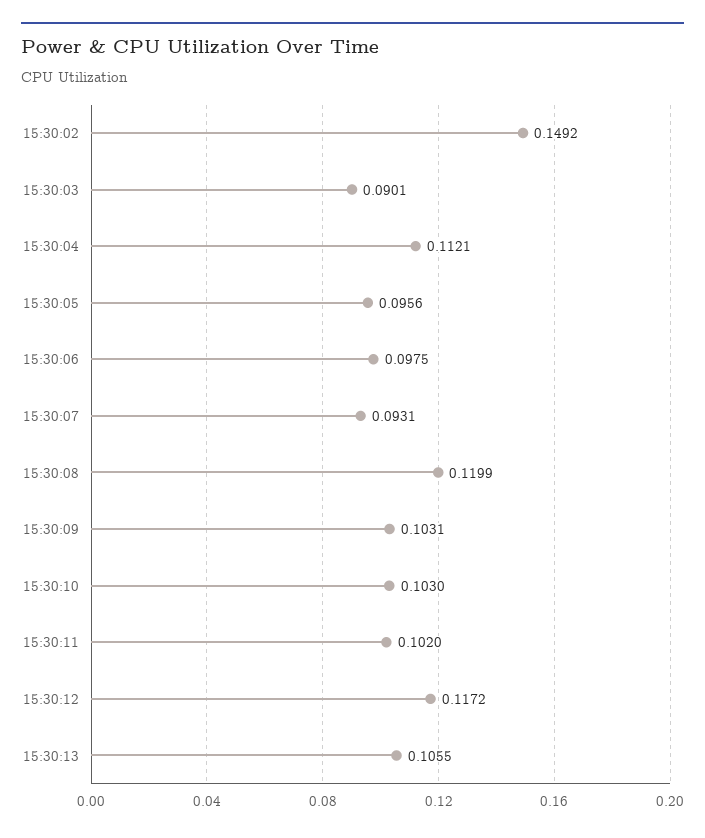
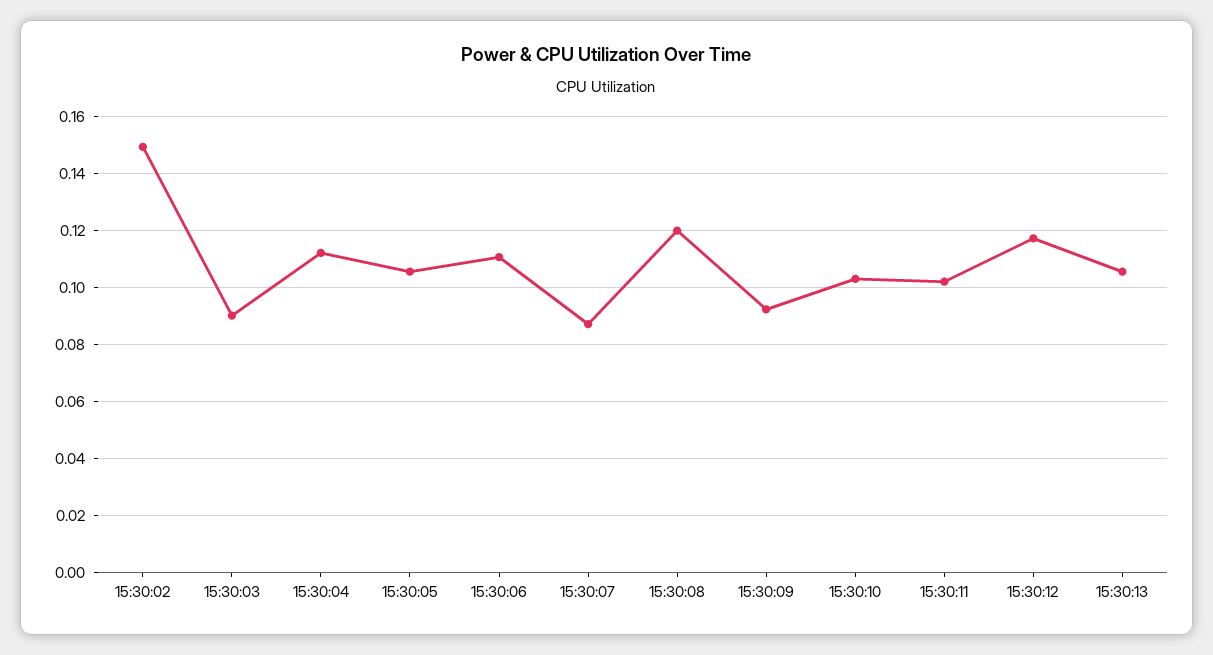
15:30:05: 0.0956 -> 0.105
15:30:06: 0.0975 -> 0.11
15:30:07: 0.0931 -> 0.0875
15:30:09: 0.1031 -> 0.0925

